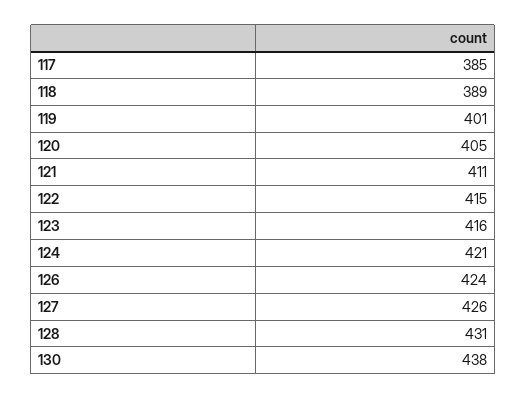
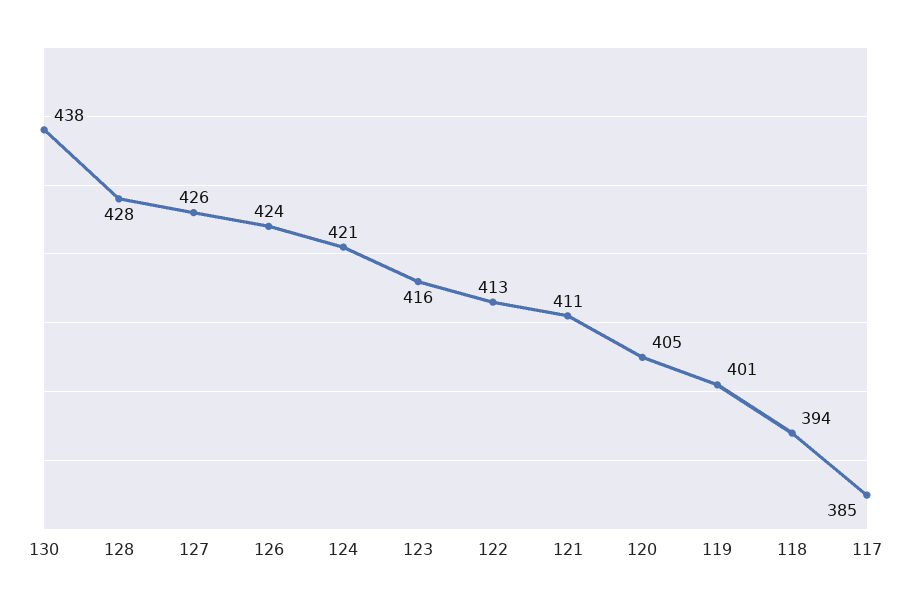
118: 389 -> 394
122: 415 -> 413
128: 431 -> 428

